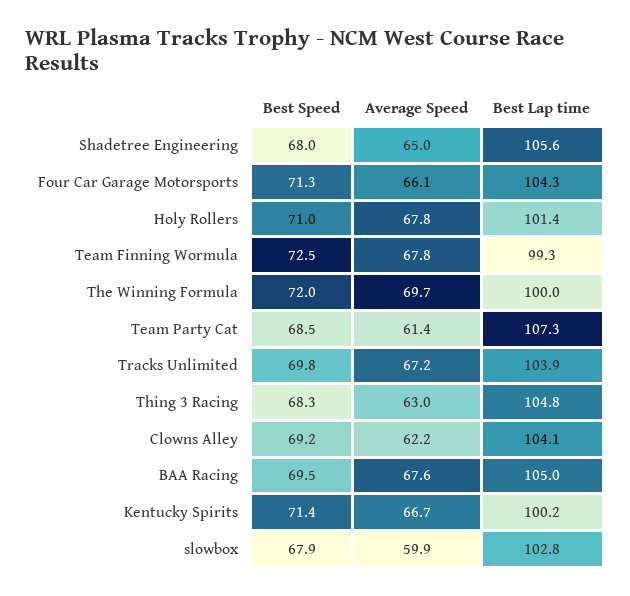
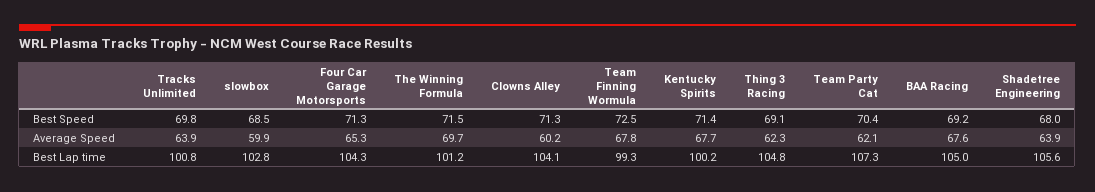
Average Speed, Shadetree Engineering: 65 -> 63.9
Average Speed, Four Car Garage Motorsports: 66.1 -> 65.3
Best Speed, Holy Rollers: 71 -> none
Average Speed, Holy Rollers: 67.8 -> none
Best Lap time, Holy Rollers: 101.4 -> none
Best Speed, The Winning Formula: 72 -> 71.5
Best Lap time, The Winning Formula: 100 -> 101.2
Best Speed, Team Party Cat: 68.5 -> 70.4
Average Speed, Team Party Cat: 61.4 -> 62.1
Average Speed, Tracks Unlimited: 67.2 -> 63.9
Best Lap time, Tracks Unlimited: 103.9 -> 100.8
Best Speed, Thing 3 Racing: 68.3 -> 69.1
Average Speed, Thing 3 Racing: 63 -> 62.3
Best Speed, Clowns Alley: 69.2 -> 71.3
Average Speed, Clowns Alley: 62.2 -> 60.2
Best Speed, BAA Racing: 69.5 -> 69.2
Average Speed, Kentucky Spirits: 66.7 -> 67.7
Best Speed, slowbox: 67.9 -> 68.5

